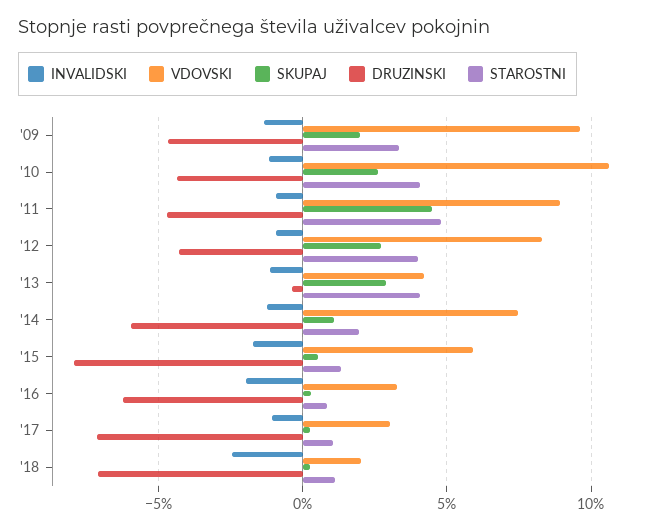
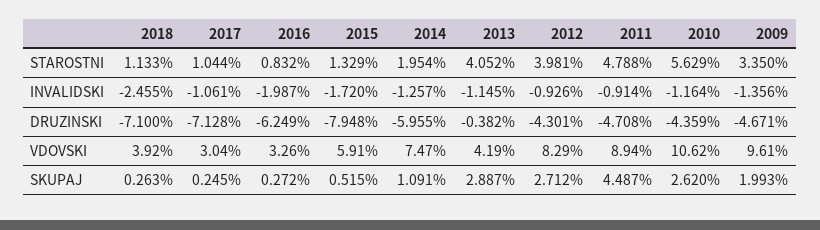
STAROSTNI, '10: 4 -> 5.629
VDOVSKI, '18: 2 -> 3.92

